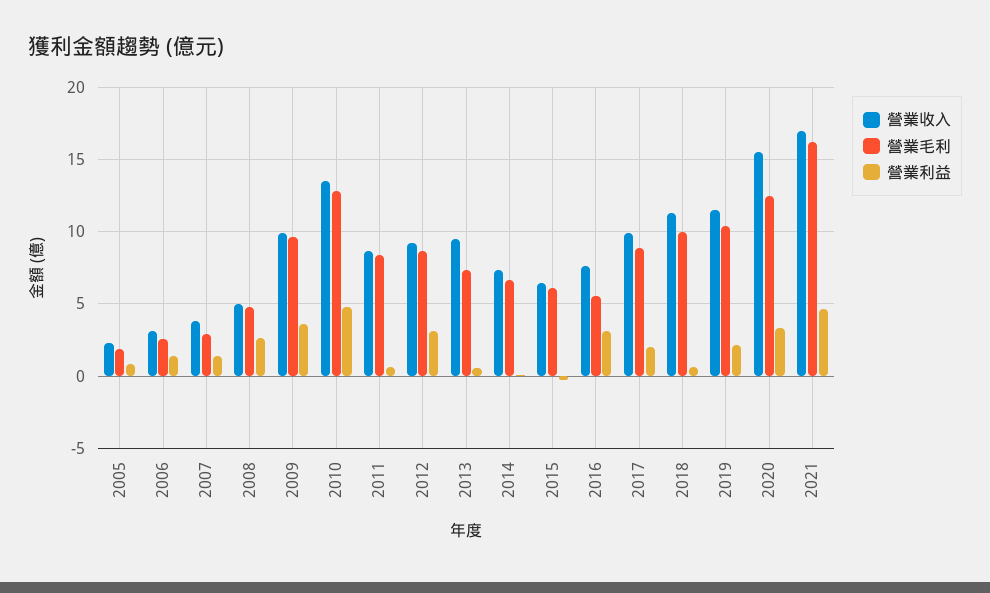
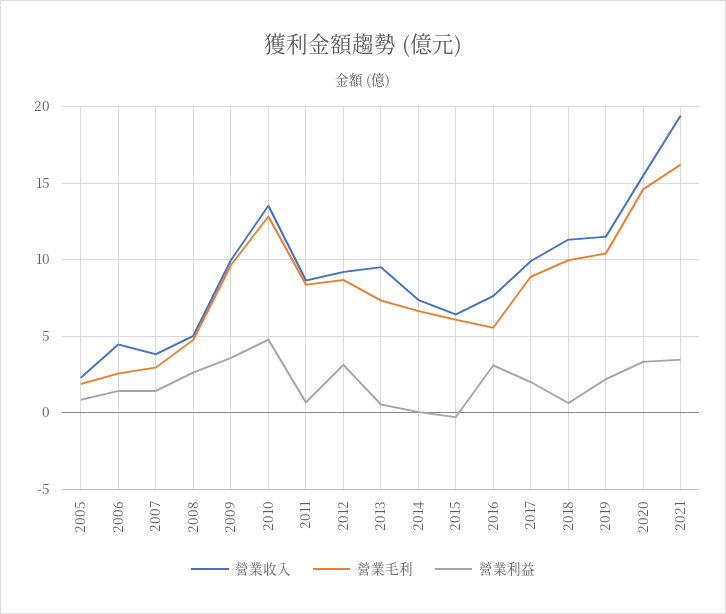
營業收入, 2006: 3 -> 4.5
營業毛利, 2020: 12.5 -> 14.5
營業收入, 2021: 17 -> 19.5
營業利益, 2021: 4.5 -> 3.5

